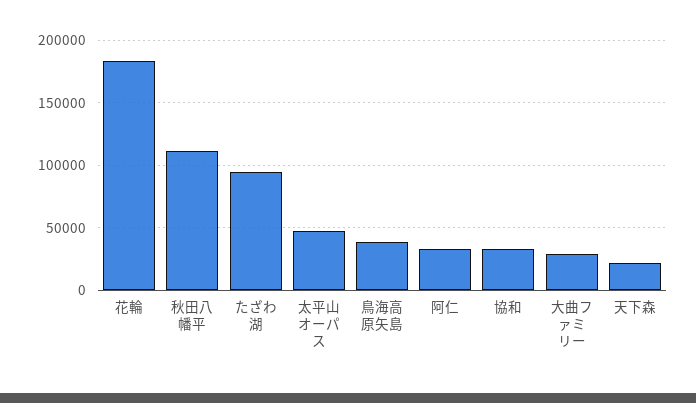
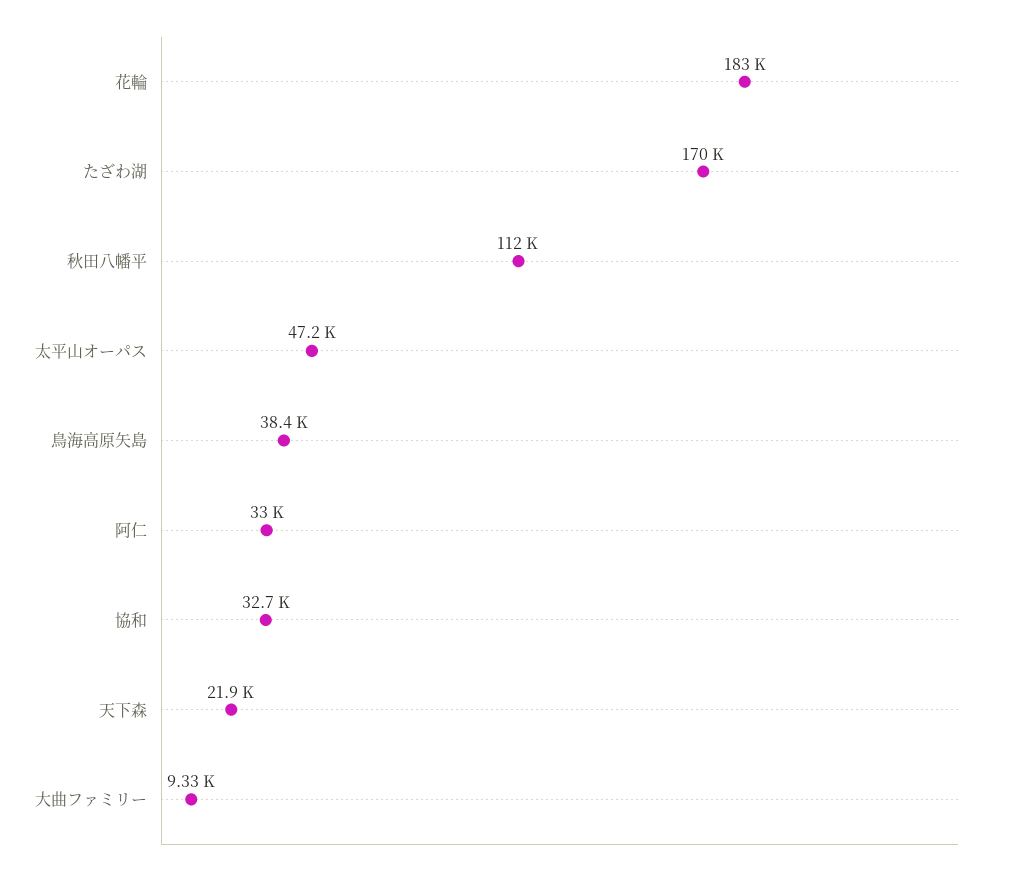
たざわ湖: 95000 -> 170000
大曲ファミリー: 30000 -> 9330

